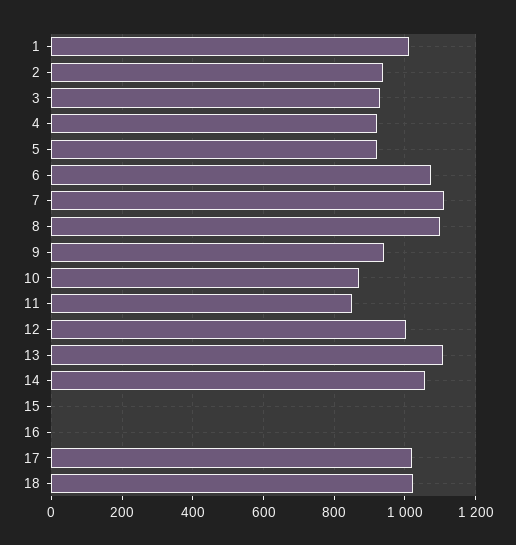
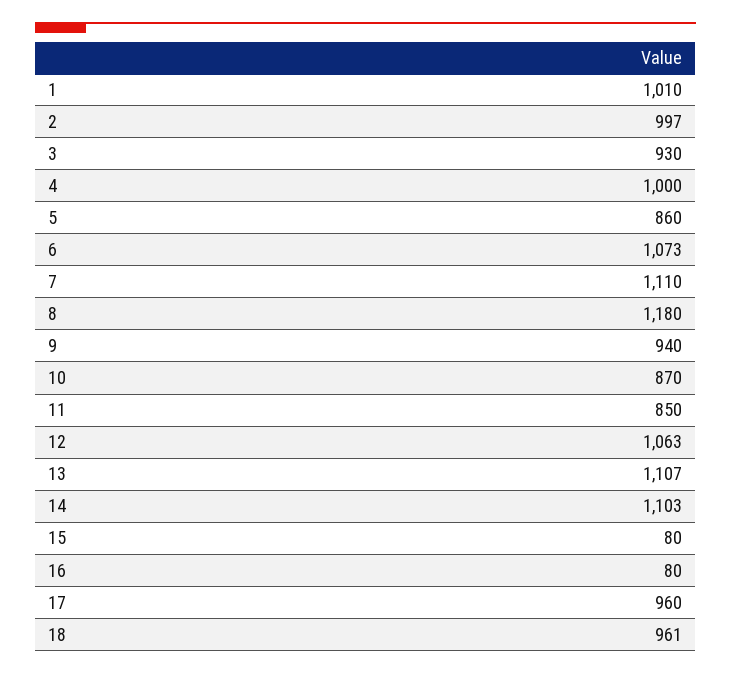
2: 940 -> 997
4: 920 -> 1000
5: 920 -> 860
8: 1100 -> 1180
12: 1000 -> 1063
14: 1060 -> 1103
15: 0 -> 80
16: 0 -> 80
17: 1020 -> 960
18: 1020 -> 961

